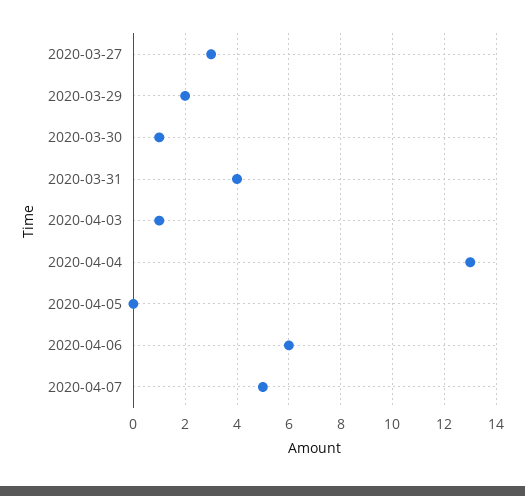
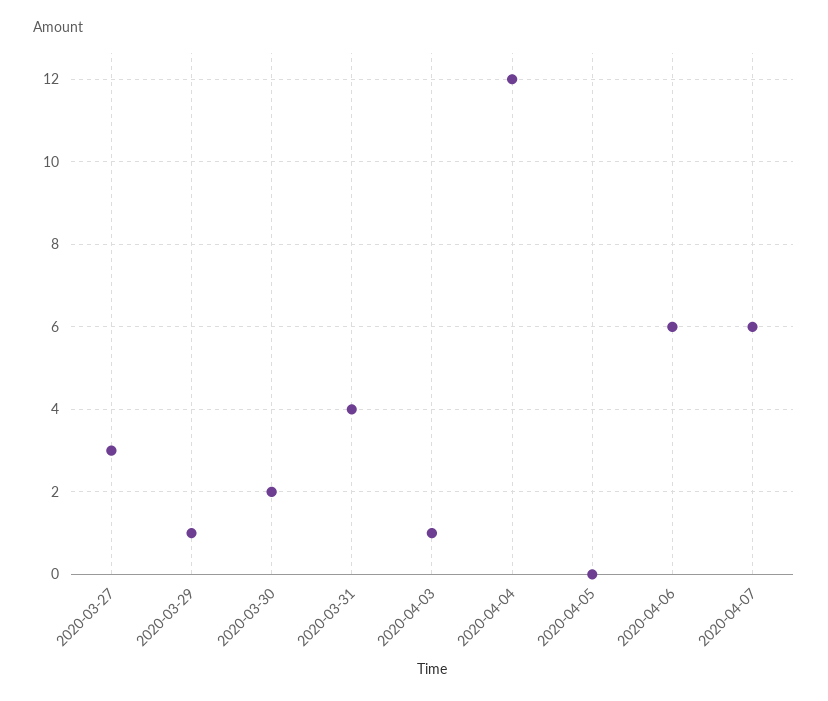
2020-03-29: 2 -> 1
2020-03-30: 1 -> 2
2020-04-04: 13 -> 12
2020-04-07: 5 -> 6

